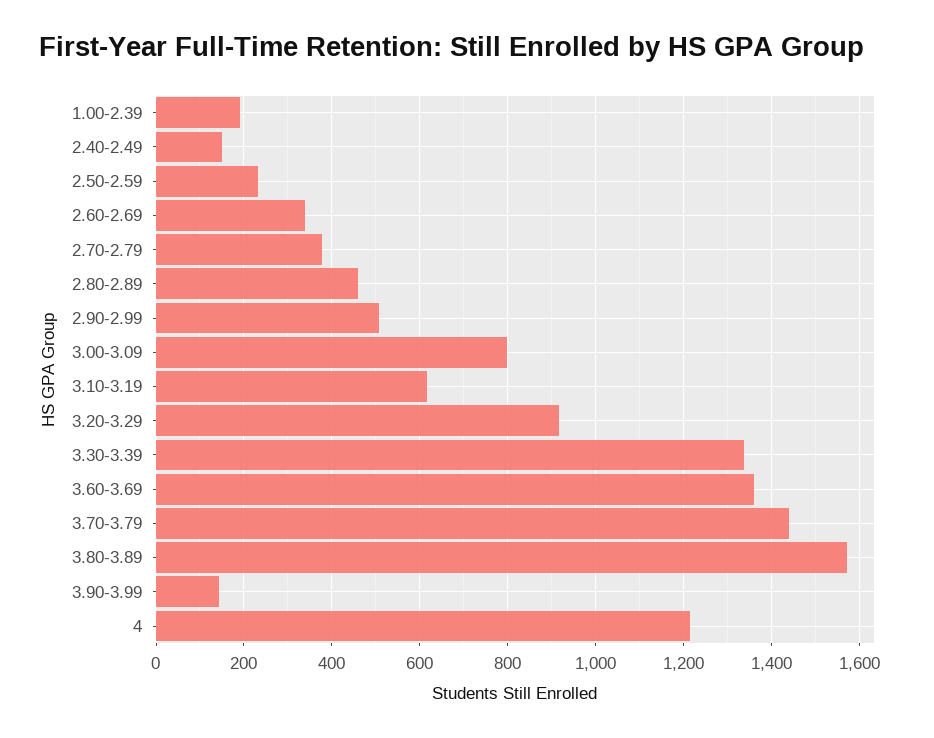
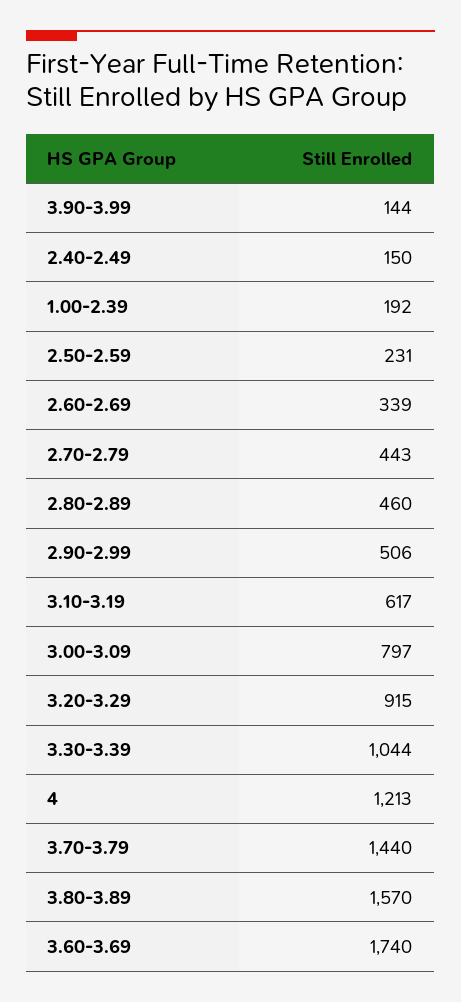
2.70-2.79: 380 -> 443
3.30-3.39: 1340 -> 1044
3.60-3.69: 1360 -> 1740

